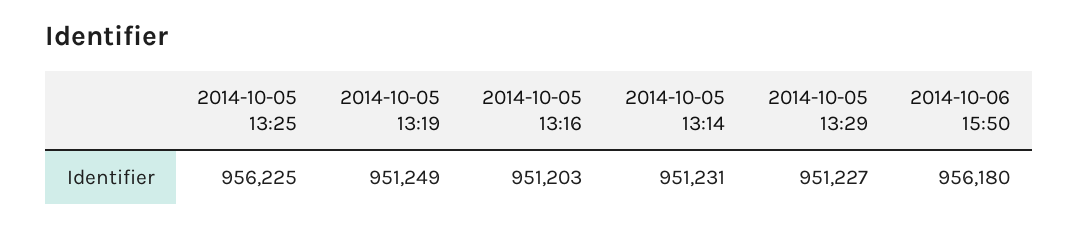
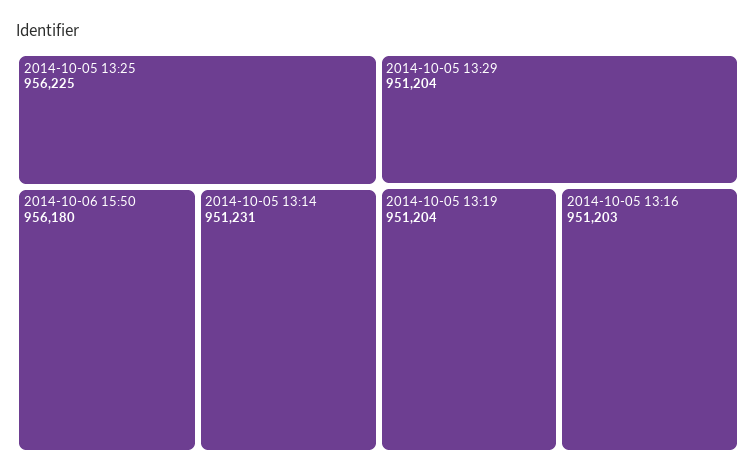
2014-10-05 13:19: 951249 -> 951204
2014-10-05 13:29: 951227 -> 951204

